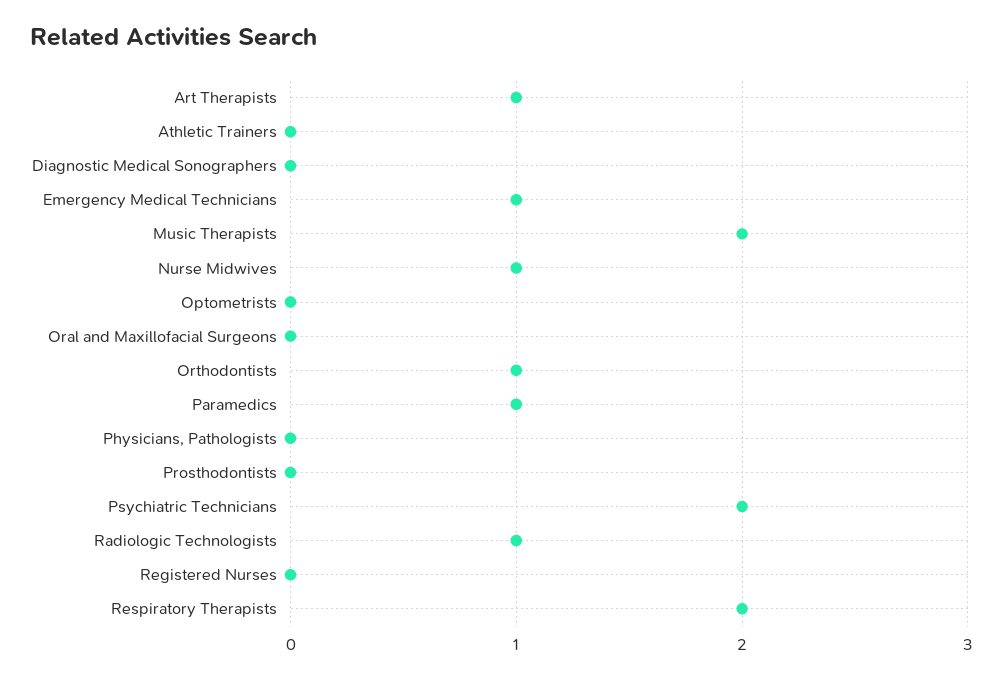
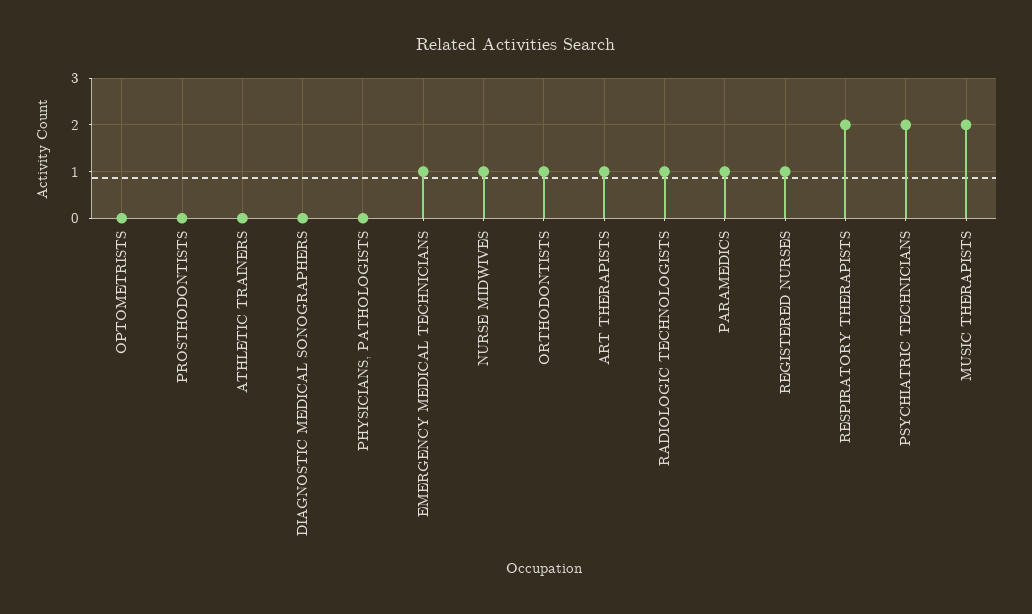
Oral and Maxillofacial Surgeons: 0 -> none
Registered Nurses: 0 -> 1

